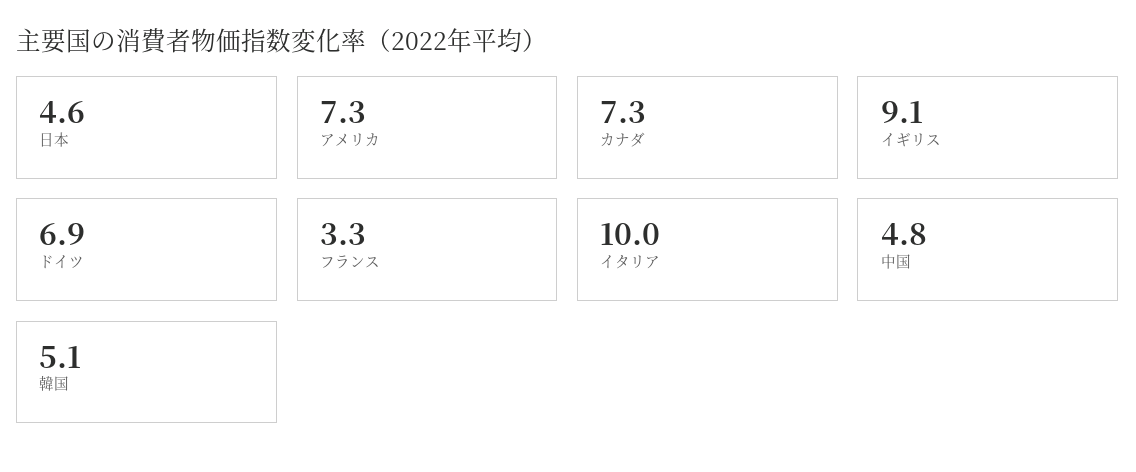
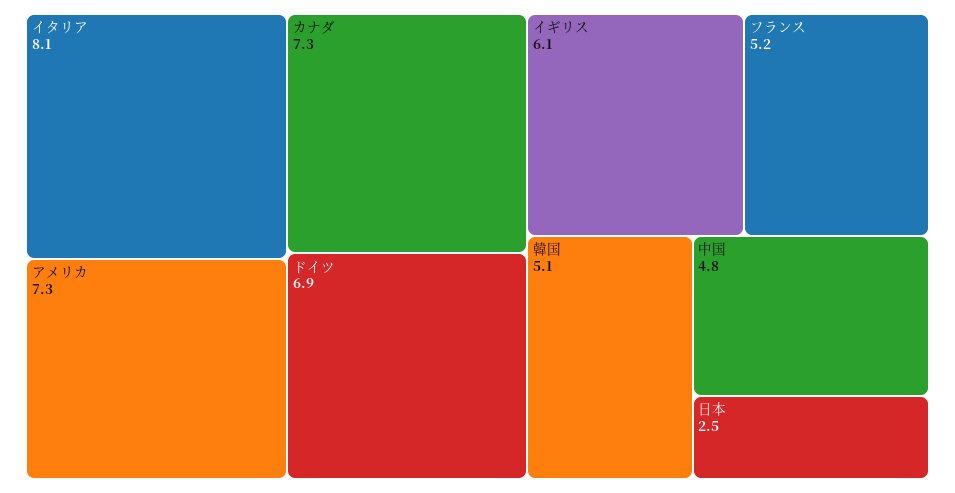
日本: 4.6 -> 2.5
イギリス: 9.1 -> 6.1
フランス: 3.3 -> 5.2
イタリア: 10 -> 8.1

